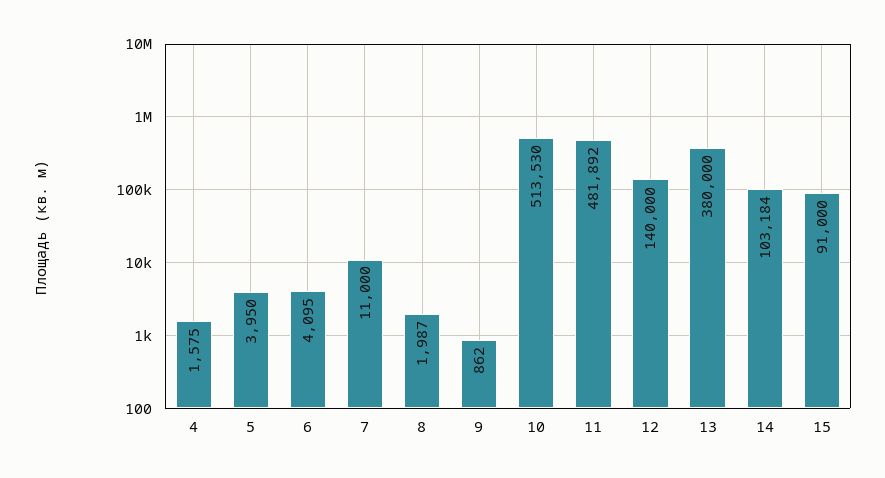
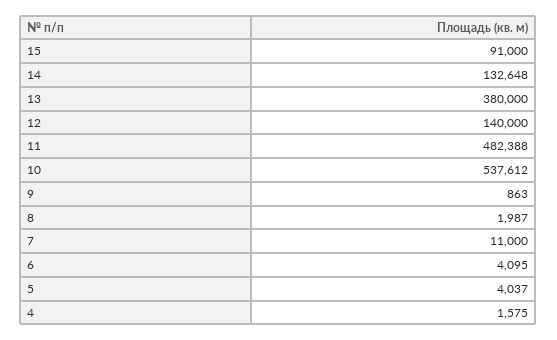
5: 3950 -> 4037
9: 862 -> 863
10: 513530 -> 537612
11: 481892 -> 482388
14: 103184 -> 132648

